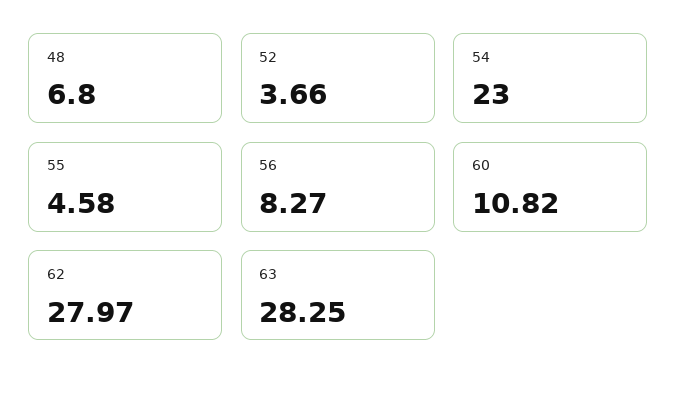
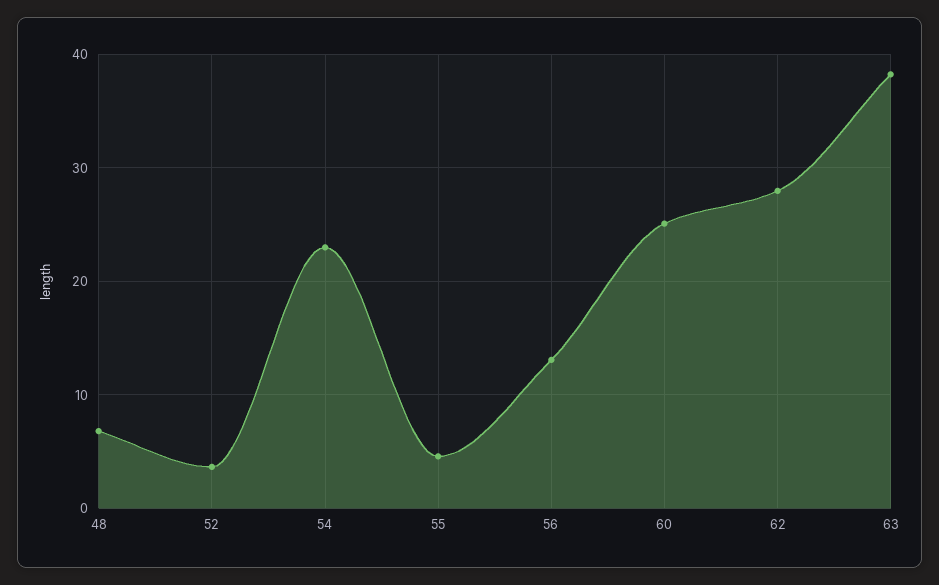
56: 8.27 -> 13
60: 10.82 -> 25
63: 28.25 -> 38

